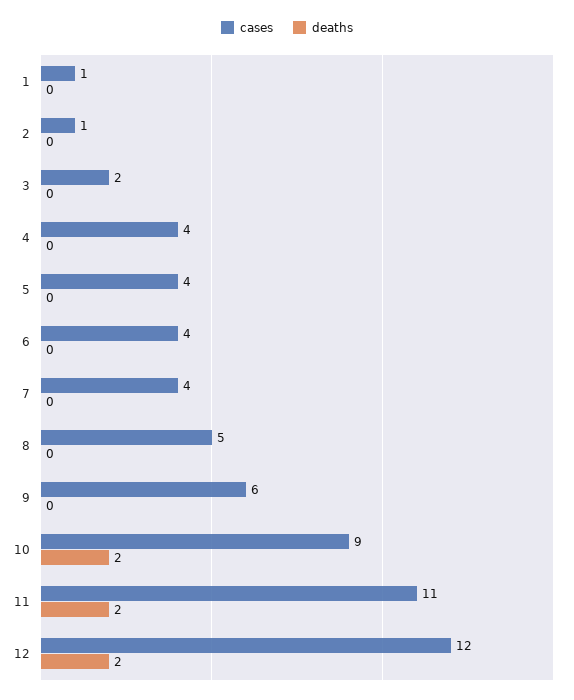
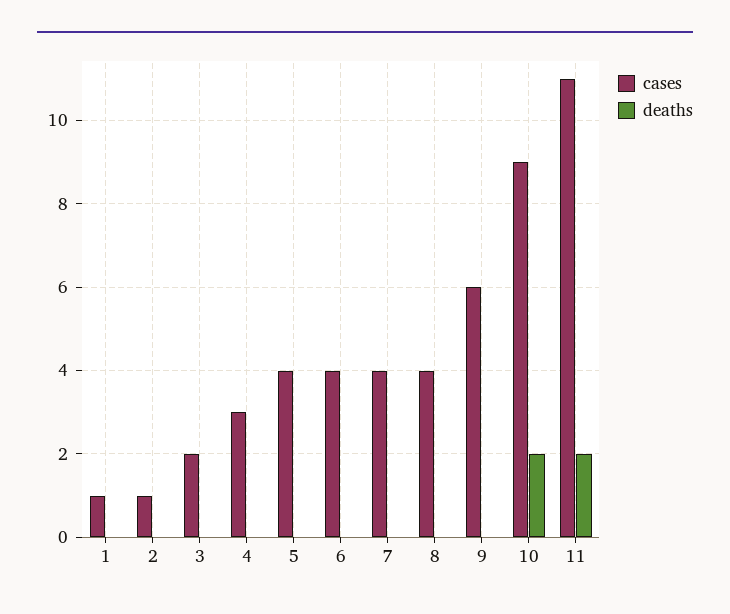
cases, 4: 4 -> 3
cases, 8: 5 -> 4
cases, 12: 12 -> none
deaths, 12: 2 -> none

